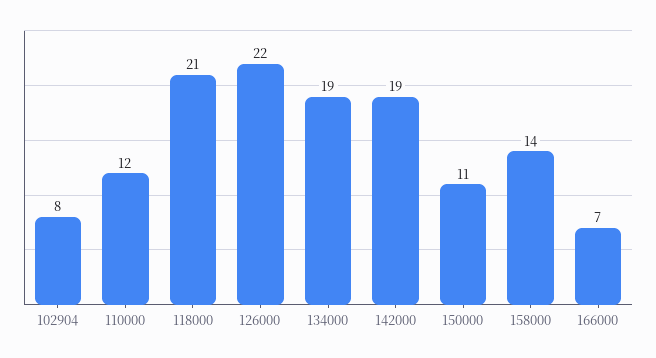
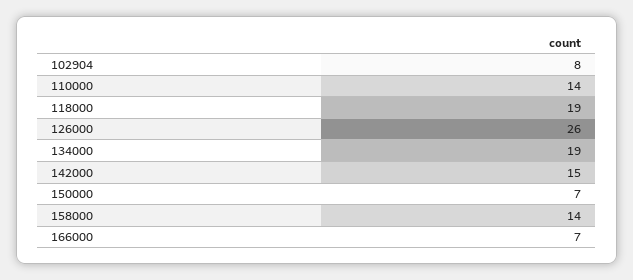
110000: 12 -> 14
118000: 21 -> 19
126000: 22 -> 26
142000: 19 -> 15
150000: 11 -> 7

